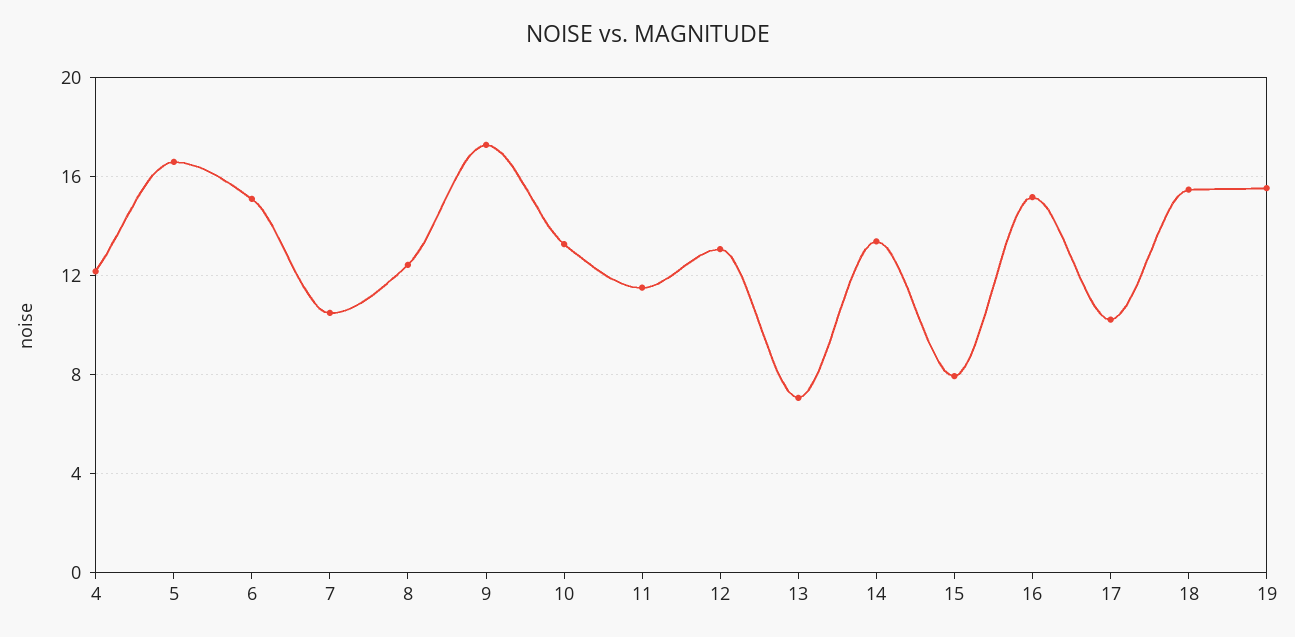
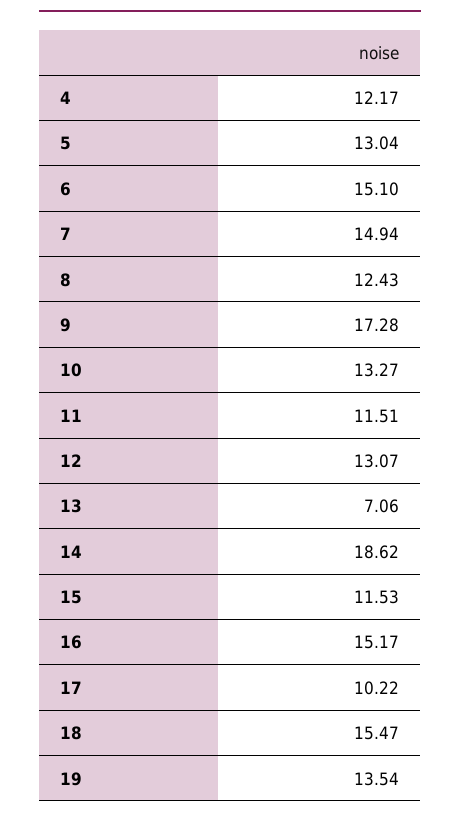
5: 16.5 -> 13.04
7: 10.5 -> 14.94
14: 13.5 -> 18.62
15: 8 -> 11.53
19: 15.5 -> 13.54

